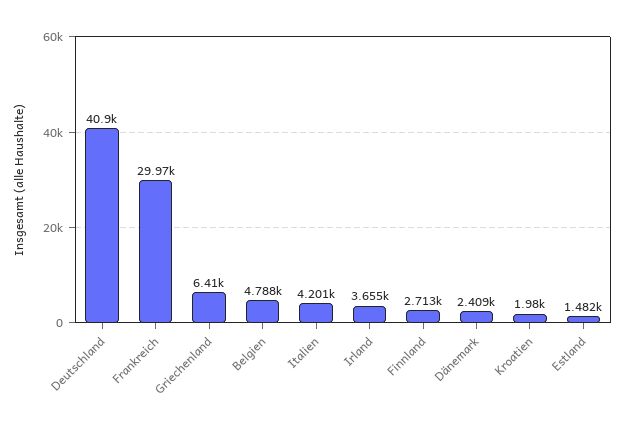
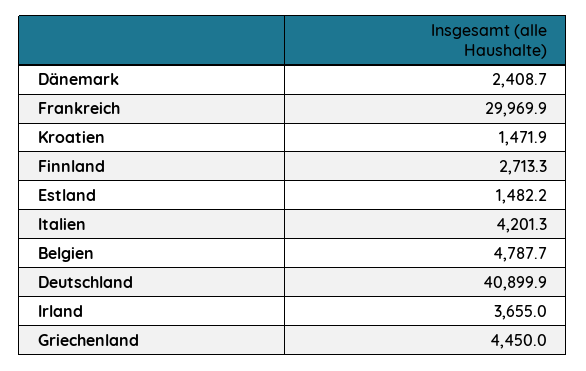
Griechenland: 6410 -> 4450
Kroatien: 1980 -> 1471.9

